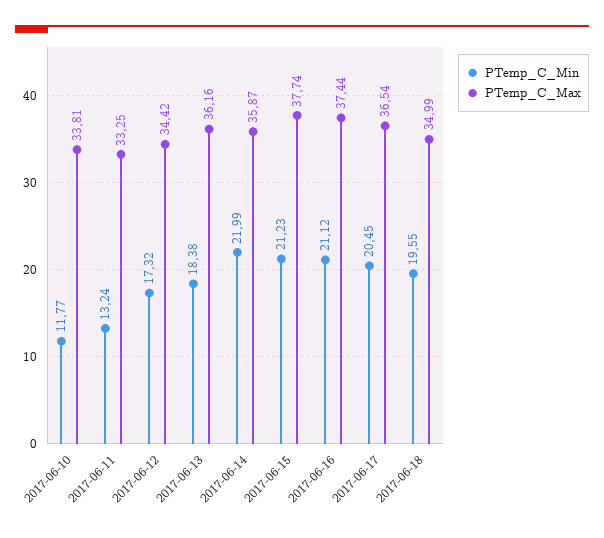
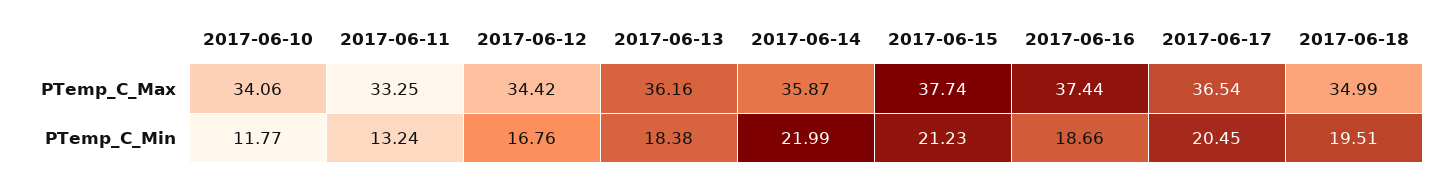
PTemp_C_Max, 2017-06-10: 33.81 -> 34.06
PTemp_C_Min, 2017-06-12: 17.32 -> 16.76
PTemp_C_Min, 2017-06-16: 21.12 -> 18.66
PTemp_C_Min, 2017-06-18: 19.55 -> 19.51

